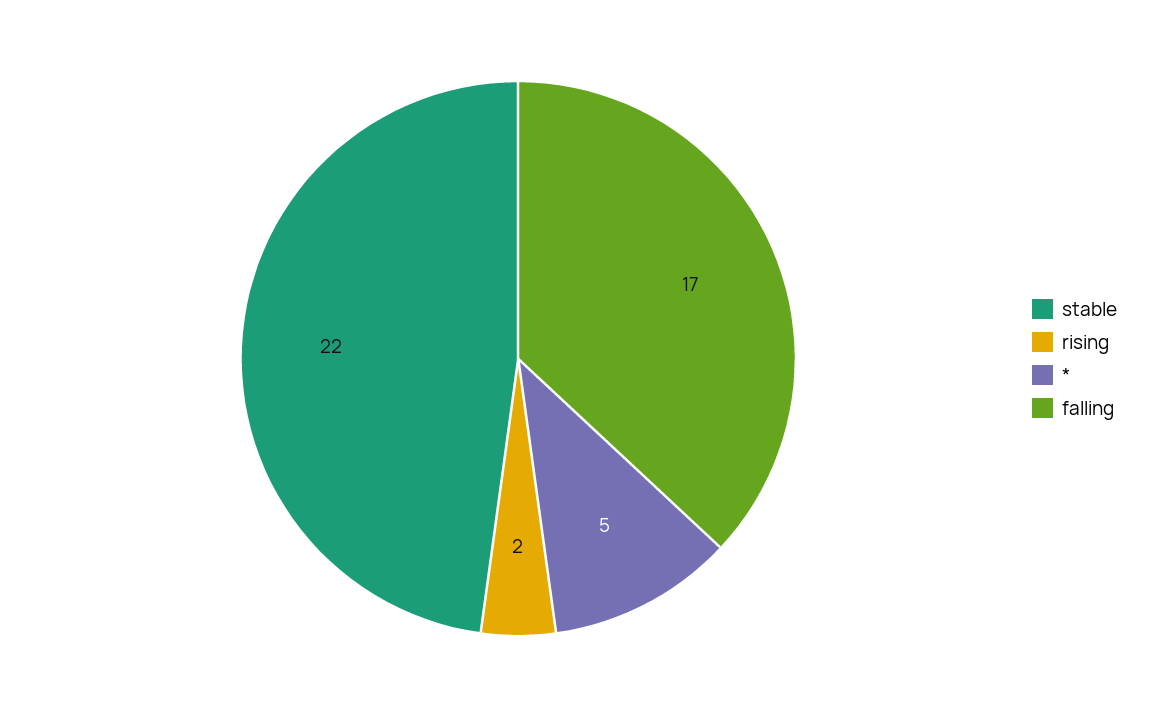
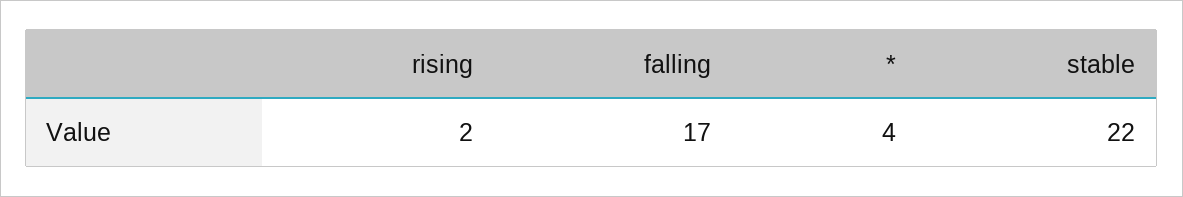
*: 5 -> 4

